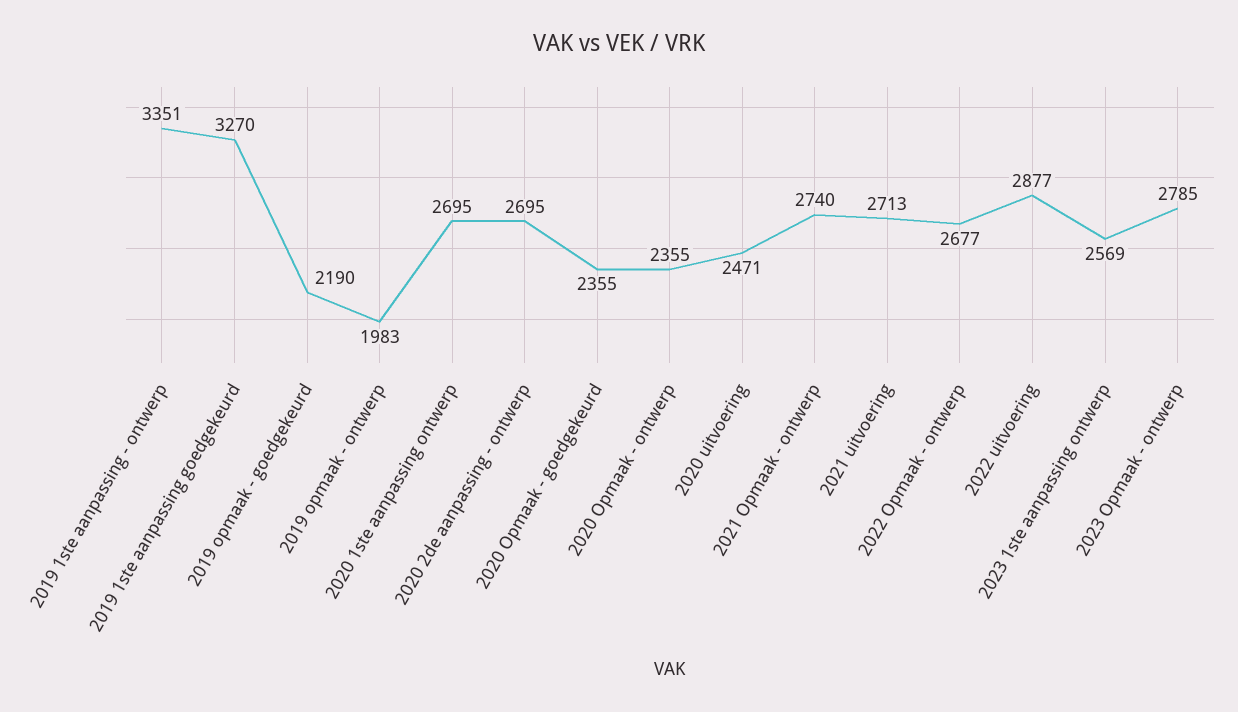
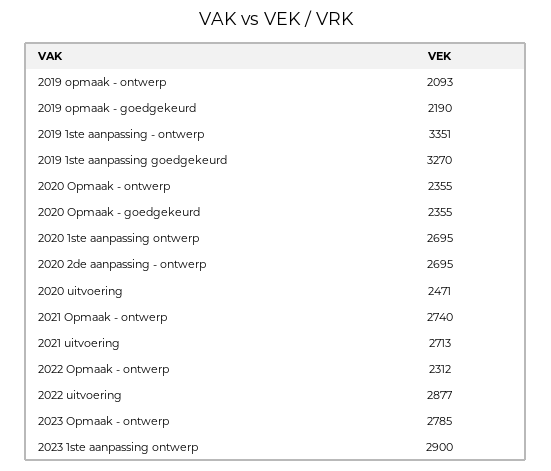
2019 opmaak - ontwerp: 1983 -> 2093
2022 Opmaak - ontwerp: 2677 -> 2312
2023 1ste aanpassing ontwerp: 2569 -> 2900

